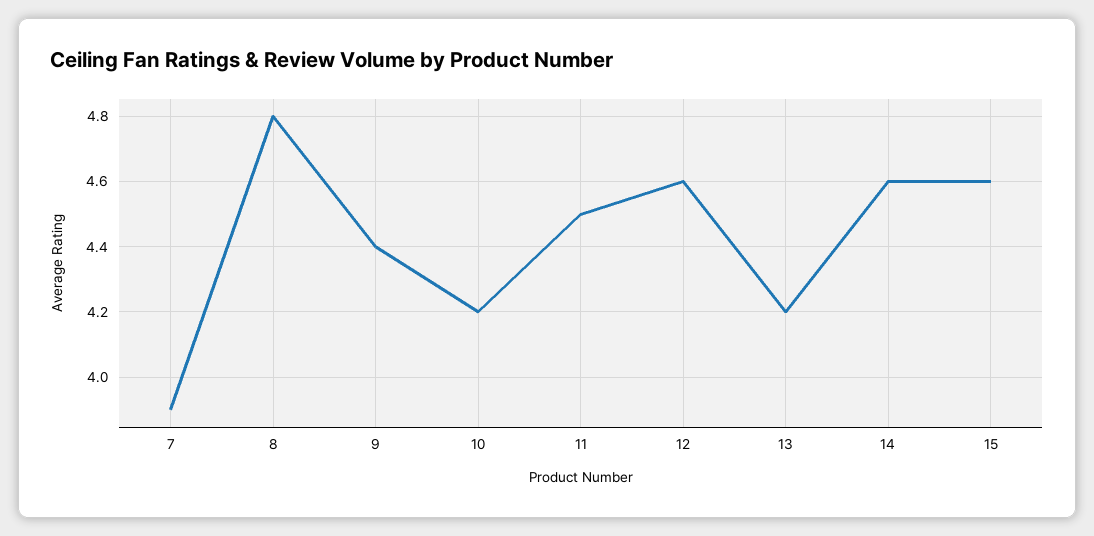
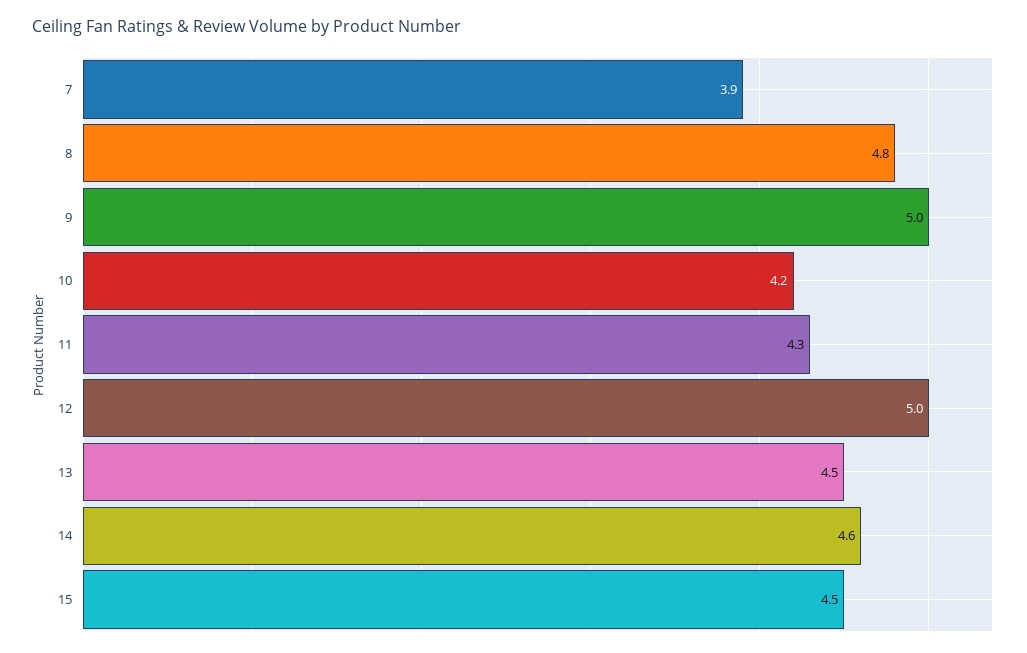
9: 4.4 -> 5
11: 4.5 -> 4.3
12: 4.6 -> 5
13: 4.2 -> 4.5
15: 4.6 -> 4.5

